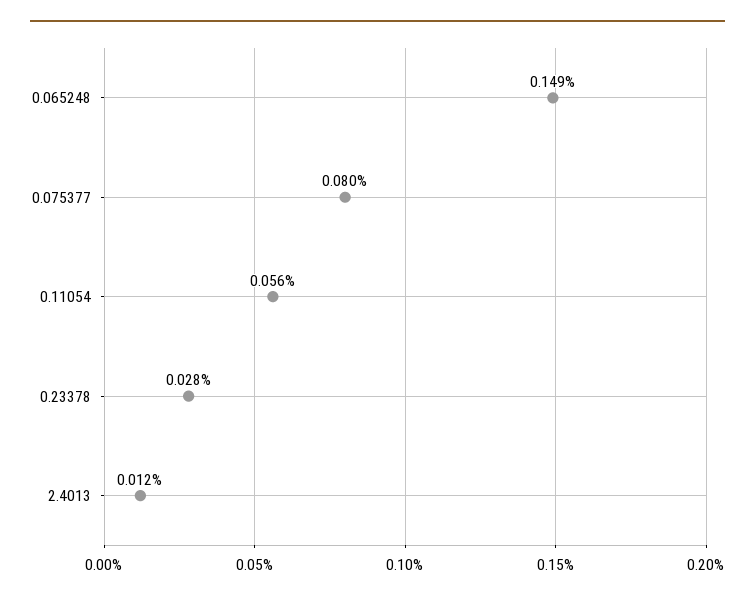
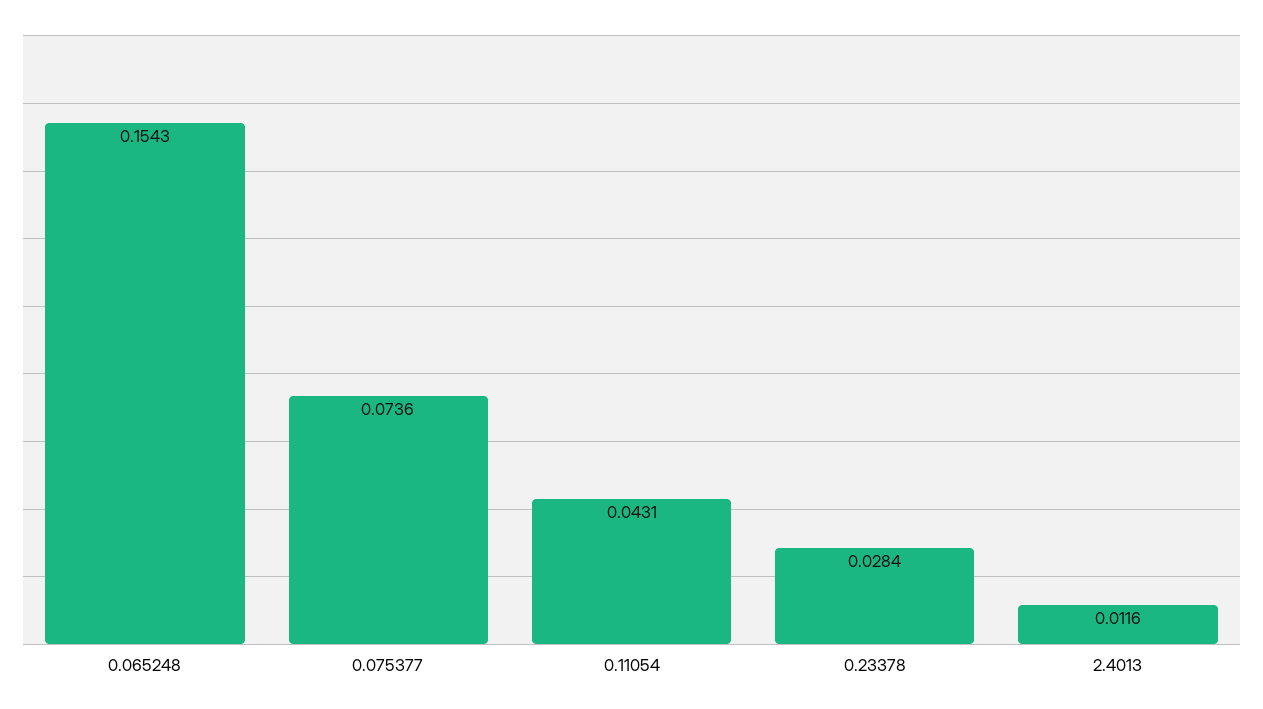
0.065248: 0.149 -> 0.1543
0.075377: 0.08 -> 0.0736
0.11054: 0.056 -> 0.0431

